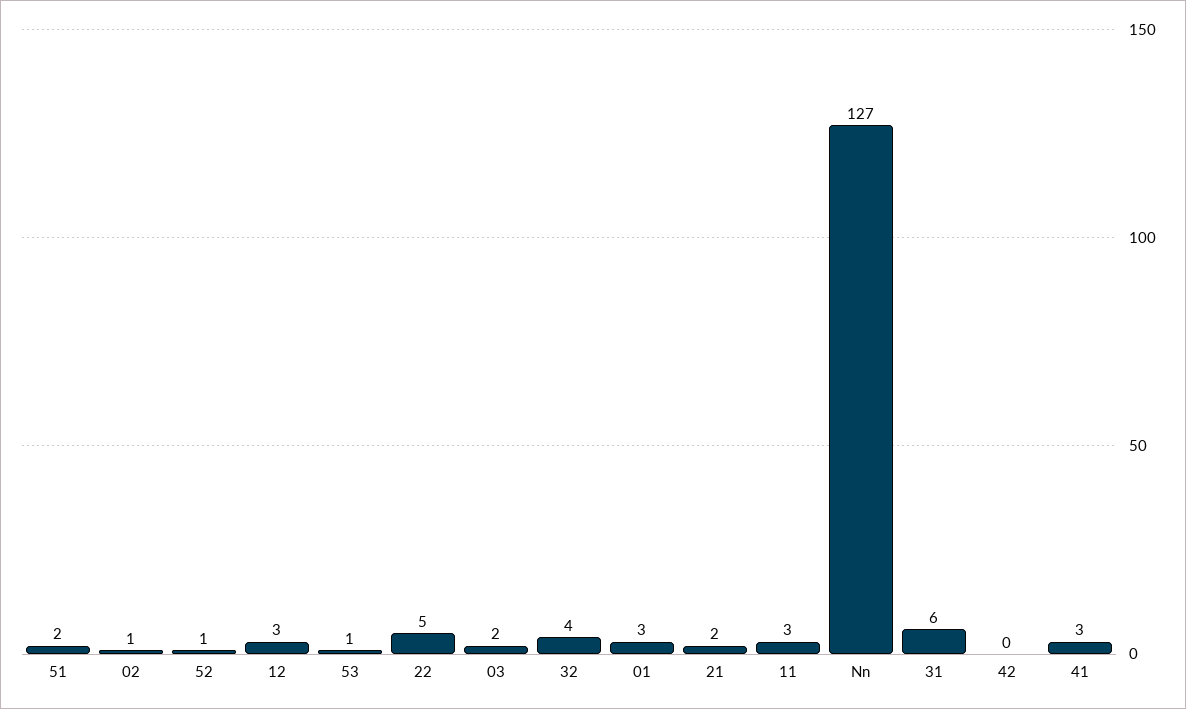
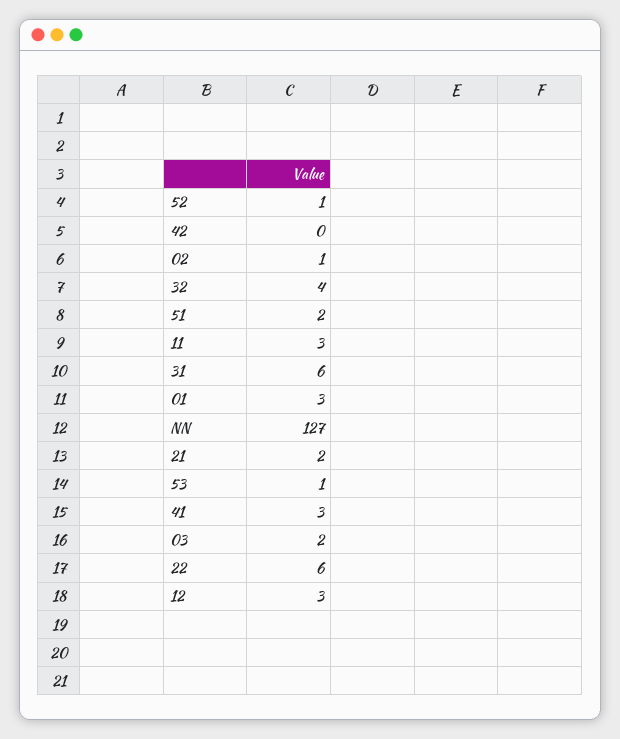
22: 5 -> 6

